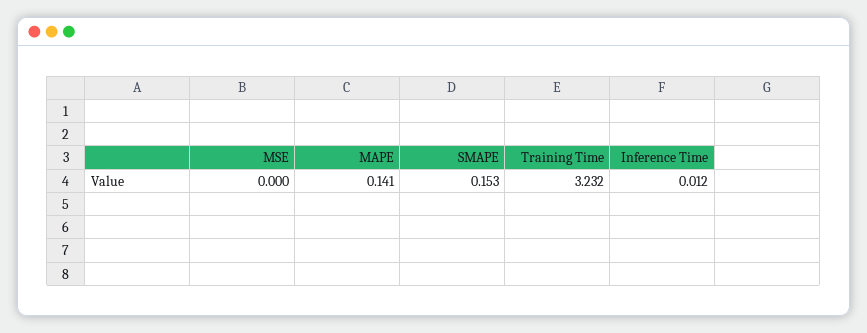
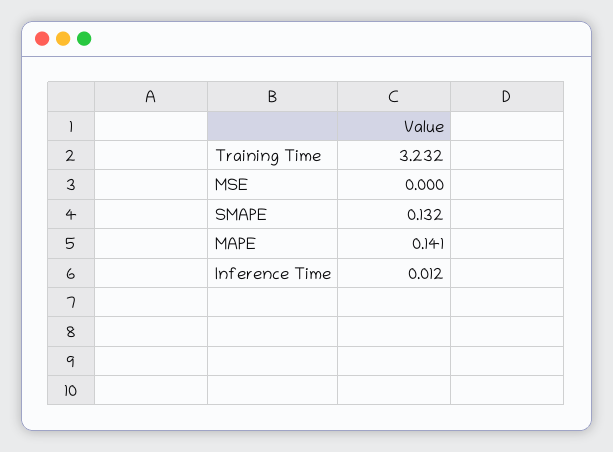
SMAPE: 0.153 -> 0.132

